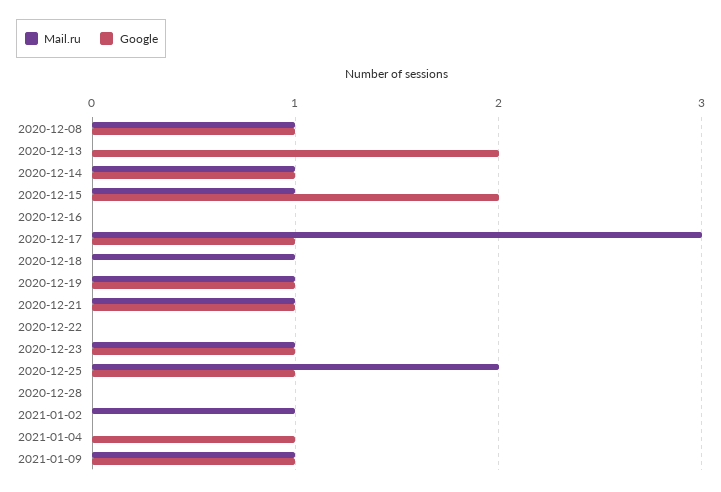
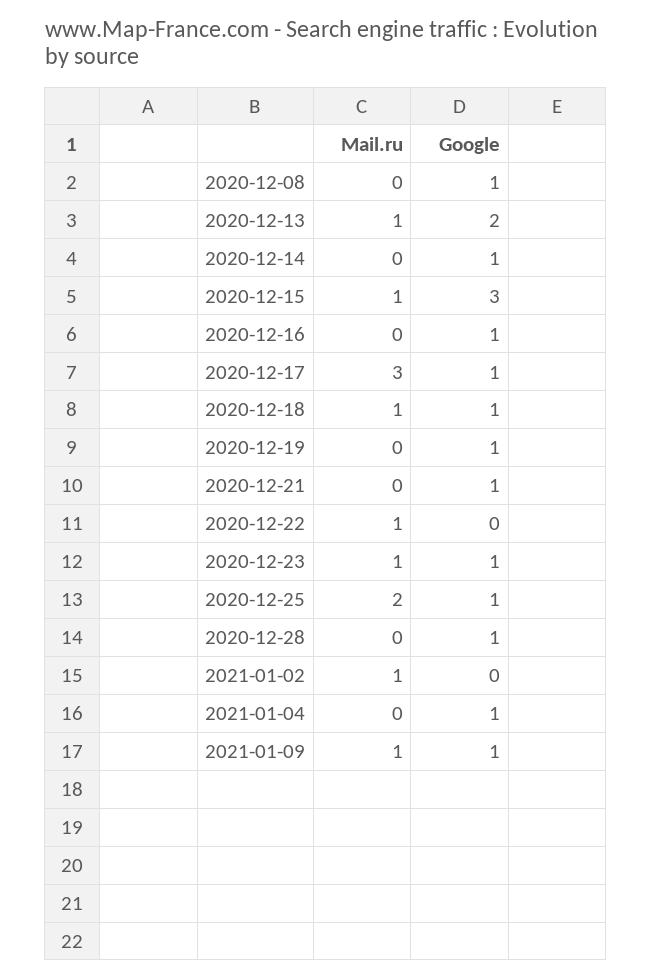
Mail.ru, 2020-12-08: 1 -> 0
Mail.ru, 2020-12-13: 0 -> 1
Mail.ru, 2020-12-14: 1 -> 0
Google, 2020-12-15: 2 -> 3
Google, 2020-12-16: 0 -> 1
Google, 2020-12-18: 0 -> 1
Mail.ru, 2020-12-19: 1 -> 0
Mail.ru, 2020-12-21: 1 -> 0
Mail.ru, 2020-12-22: 0 -> 1
Google, 2020-12-28: 0 -> 1

